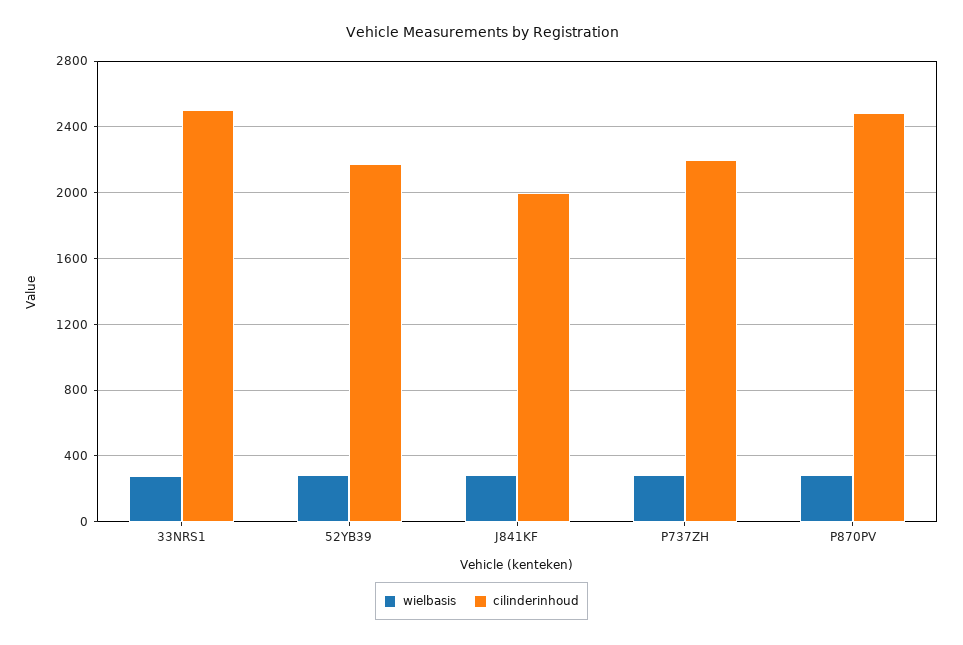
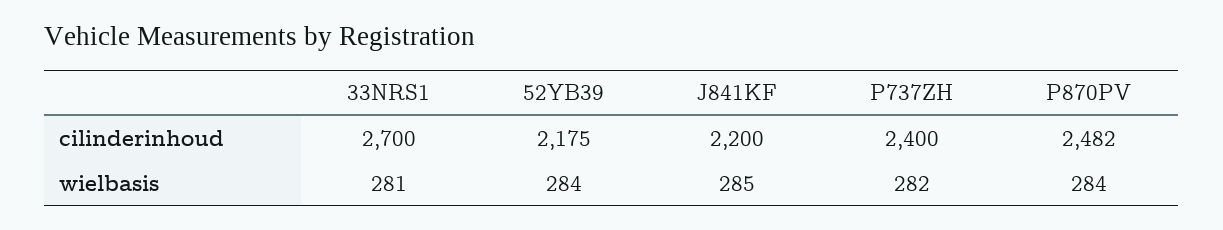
cilinderinhoud, 33NRS1: 2500 -> 2700
cilinderinhoud, J841KF: 2000 -> 2200
cilinderinhoud, P737ZH: 2200 -> 2400

